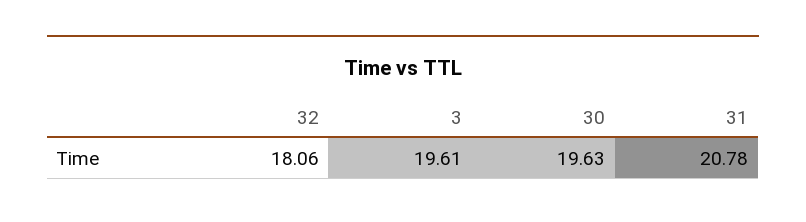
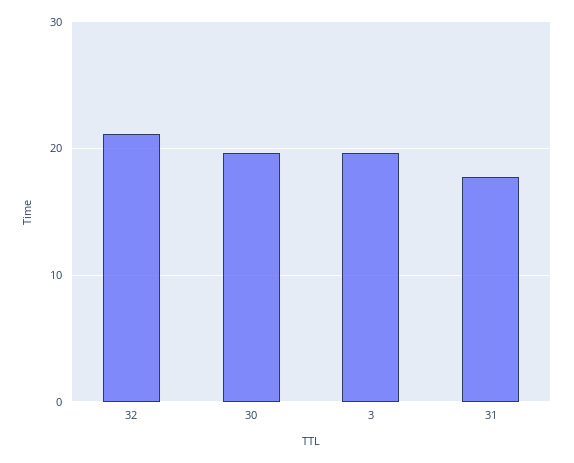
32: 18.06 -> 21
31: 20.78 -> 18

